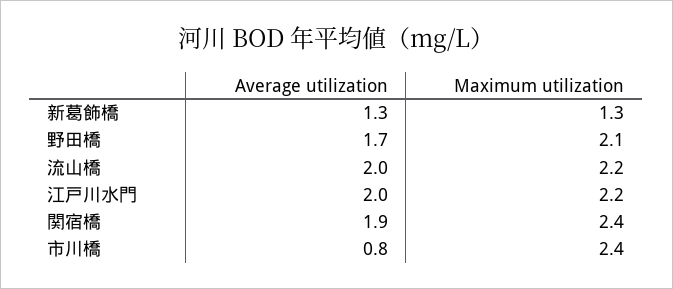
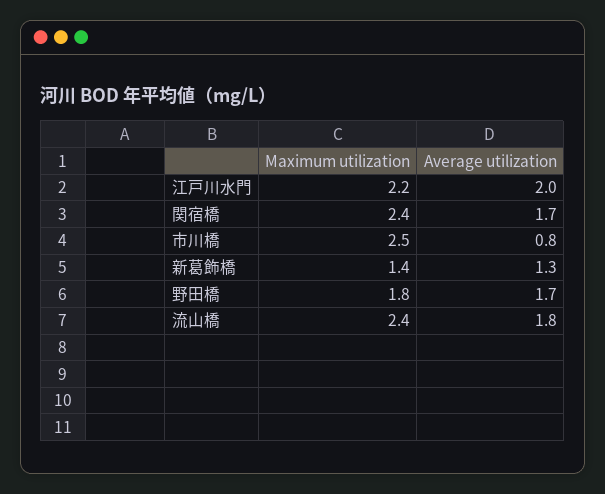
Maximum utilization, 新葛飾橋: 1.3 -> 1.4
Maximum utilization, 野田橋: 2.1 -> 1.8
Average utilization, 流山橋: 2 -> 1.8
Maximum utilization, 流山橋: 2.2 -> 2.4
Average utilization, 関宿橋: 1.9 -> 1.7
Maximum utilization, 市川橋: 2.4 -> 2.5

